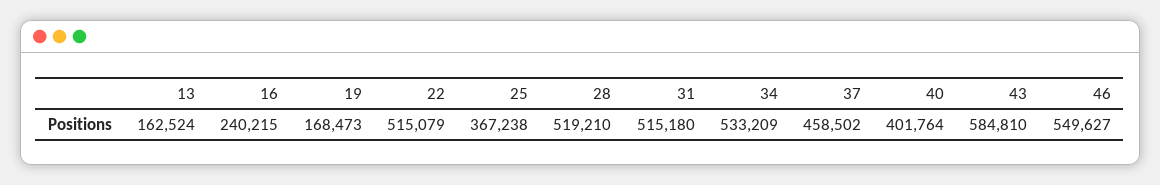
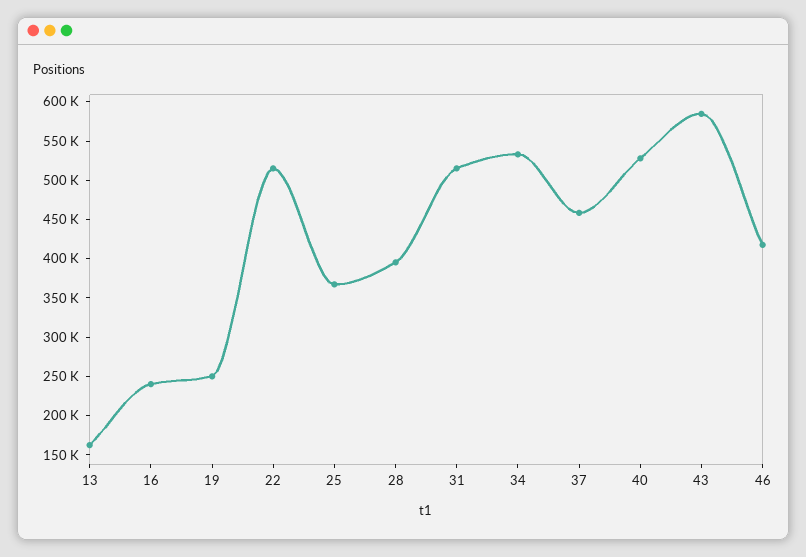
19: 168473 -> 250000
28: 519210 -> 400000
40: 401764 -> 525000
46: 549627 -> 425000

